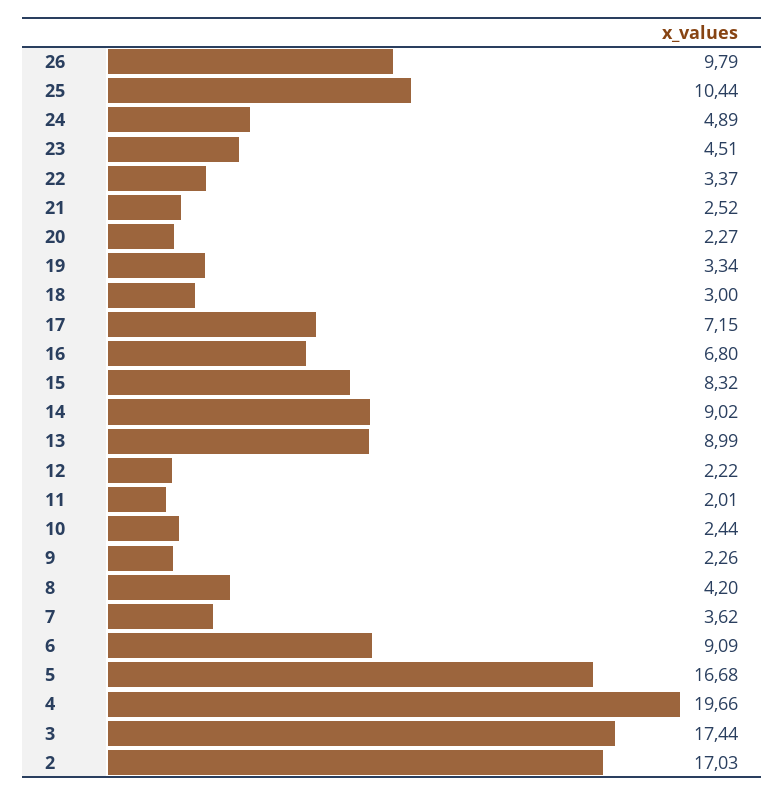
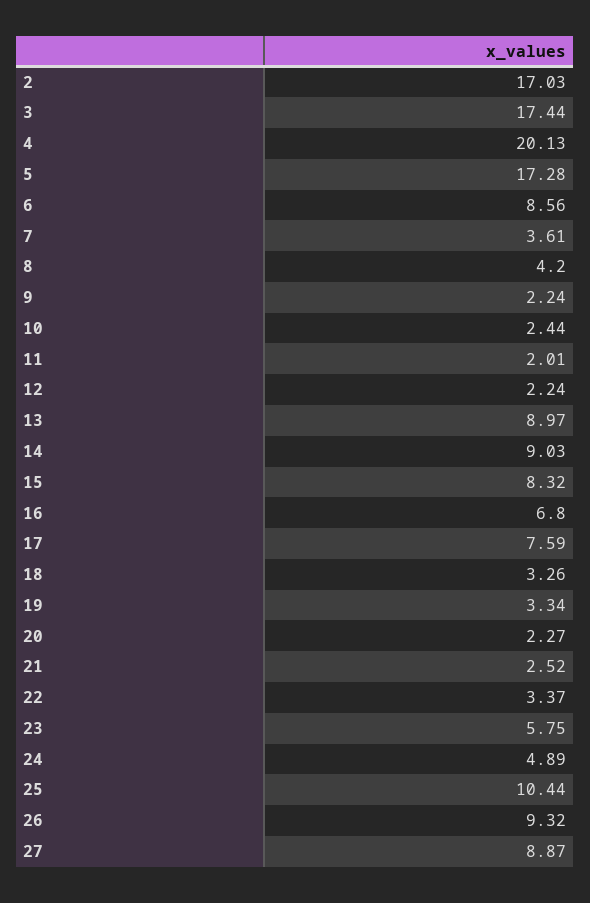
26: 9.79 -> 9.32
23: 4.51 -> 5.75
18: 3 -> 3.26
17: 7.15 -> 7.59
14: 9.02 -> 9.03
13: 8.99 -> 8.97
12: 2.22 -> 2.24
9: 2.26 -> 2.24
7: 3.62 -> 3.61
6: 9.09 -> 8.56
5: 16.68 -> 17.28
4: 19.66 -> 20.13
27: none -> 8.87

